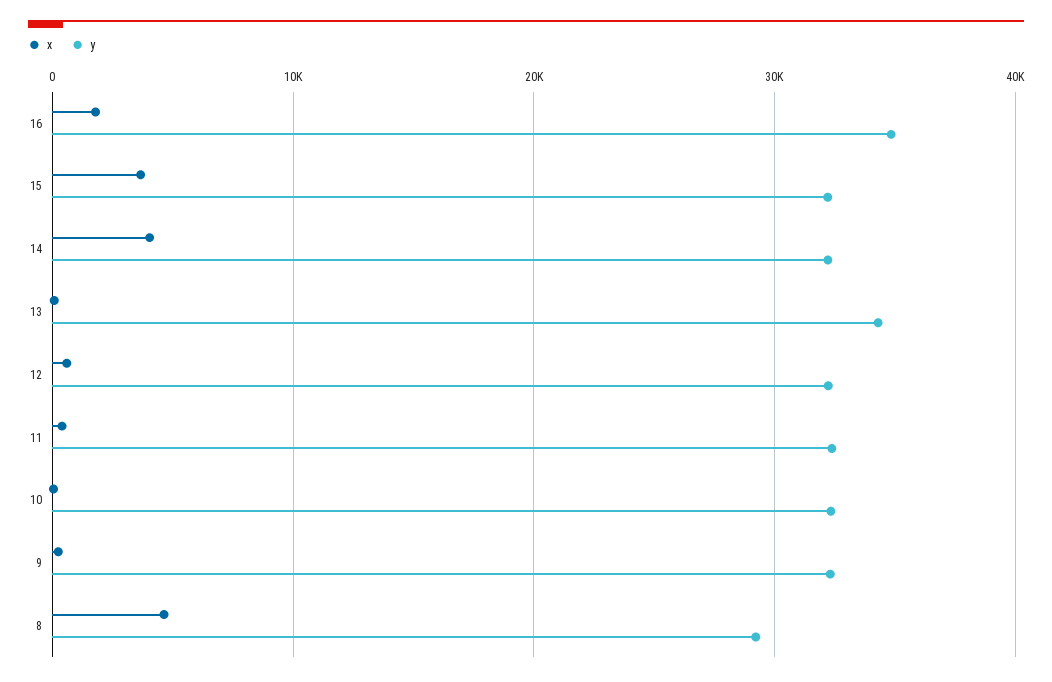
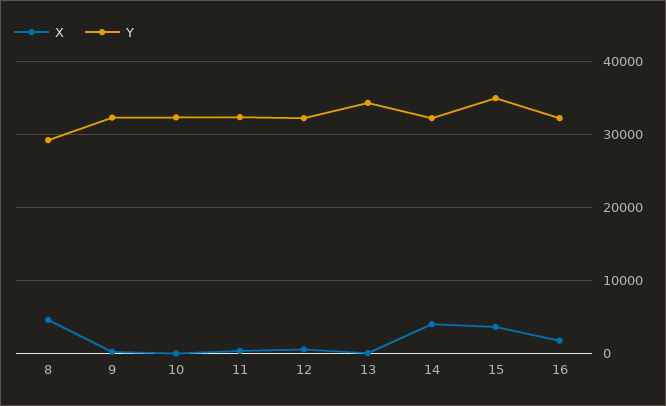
y, 16: 35000 -> 32000
y, 15: 32000 -> 35000

